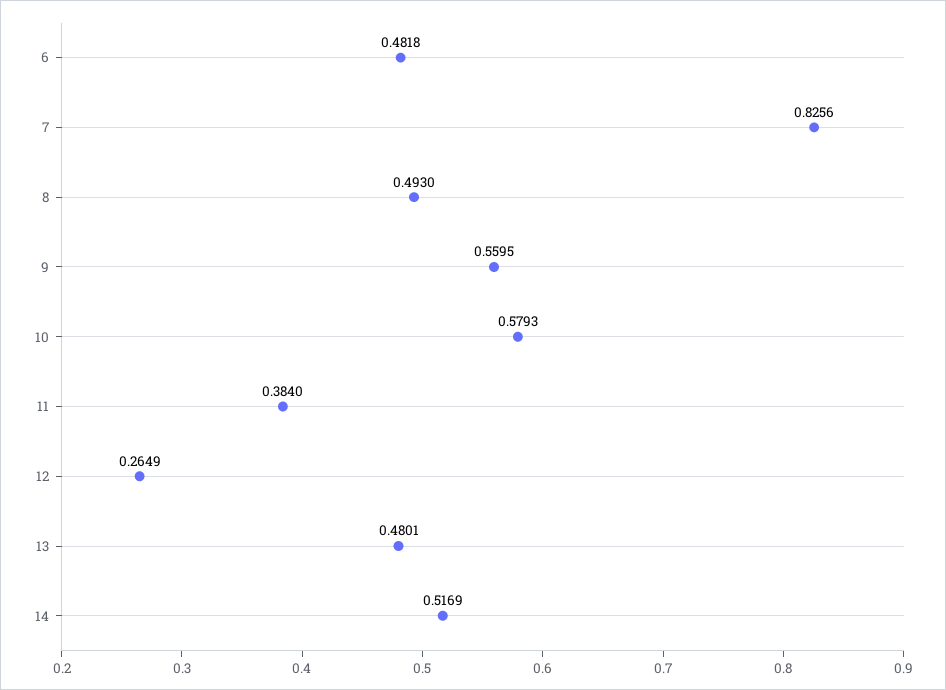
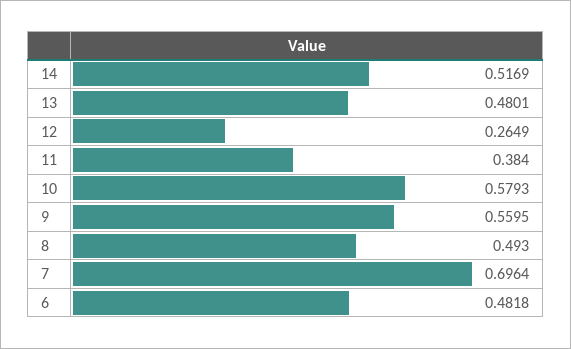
7: 0.8256 -> 0.6964

